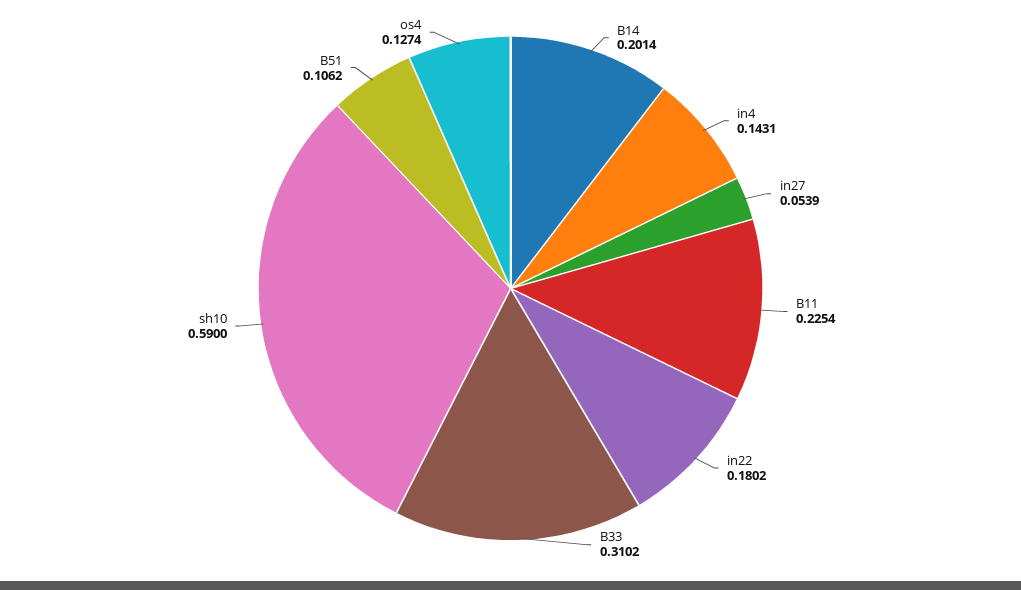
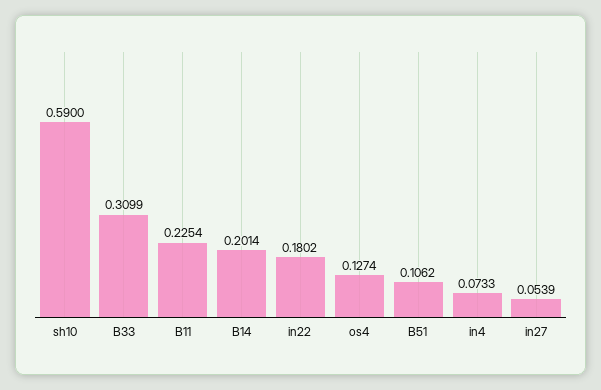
in4: 0.1431 -> 0.0733
B33: 0.3102 -> 0.3099

